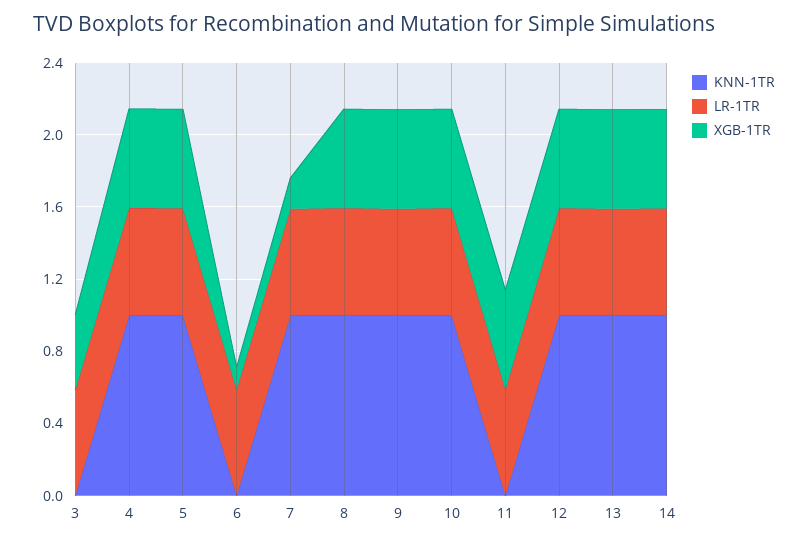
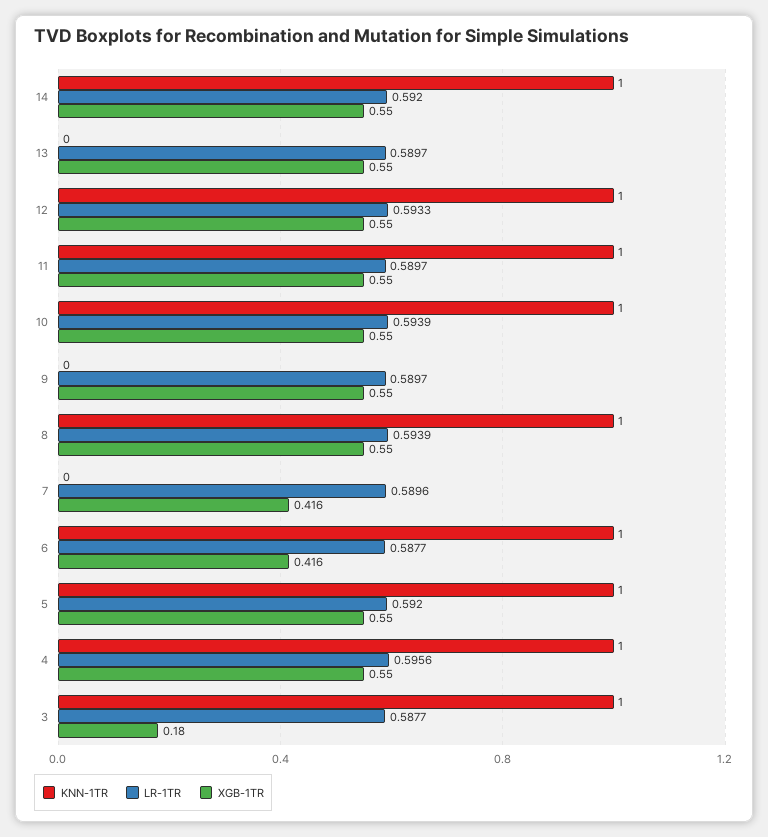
KNN-1TR, 3: 0 -> 1
XGB-1TR, 3: 0.4 -> 0.18
KNN-1TR, 6: 0 -> 1
XGB-1TR, 6: 0.1 -> 0.416
KNN-1TR, 7: 1 -> 0
XGB-1TR, 7: 0.2 -> 0.416
KNN-1TR, 9: 1 -> 0
KNN-1TR, 11: 0 -> 1
KNN-1TR, 13: 1 -> 0

